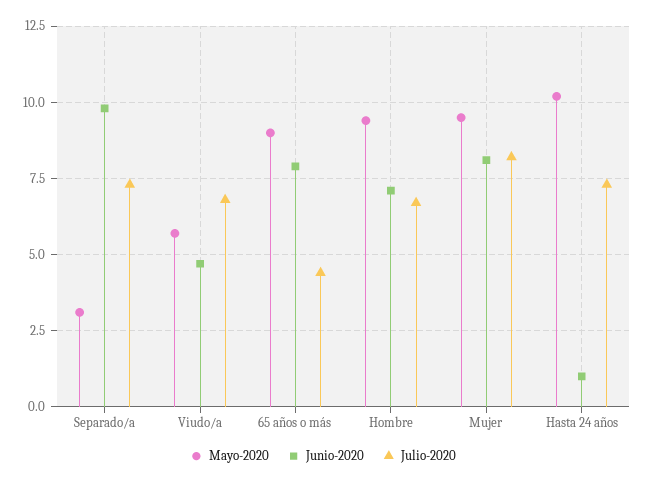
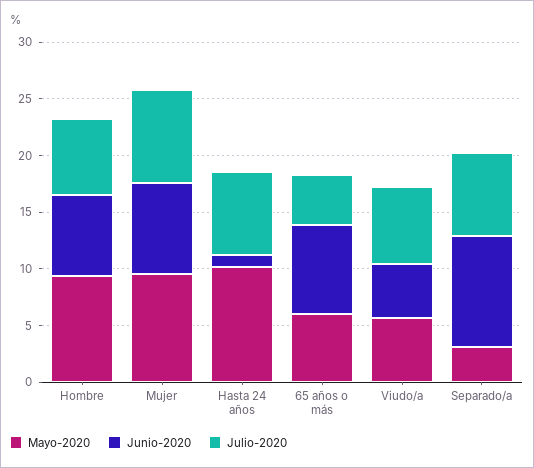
Mayo-2020, 65 años o más: 9 -> 6

